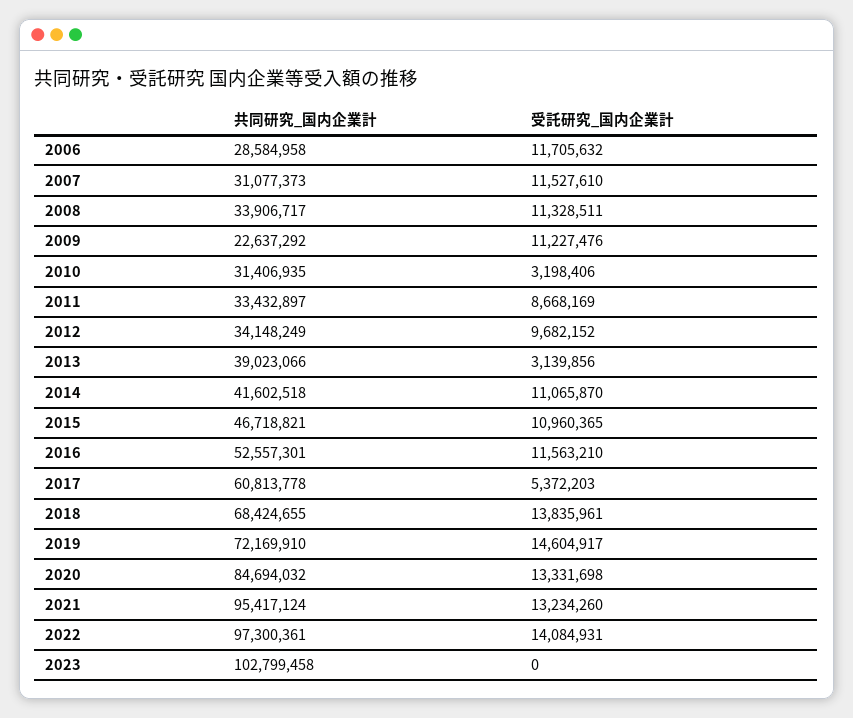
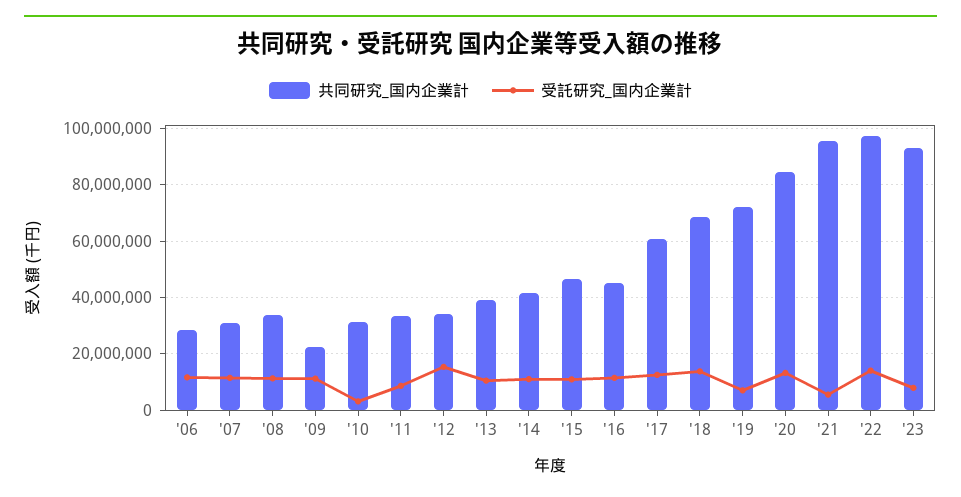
受託研究_国内企業計, 2012: 9682152 -> 15000000
受託研究_国内企業計, 2013: 3139856 -> 10000000
共同研究_国内企業計, 2016: 52557301 -> 45000000
受託研究_国内企業計, 2017: 5372203 -> 12500000
受託研究_国内企業計, 2019: 14604917 -> 7500000
受託研究_国内企業計, 2021: 13234260 -> 5000000
共同研究_国内企業計, 2023: 102799458 -> 92500000
受託研究_国内企業計, 2023: 0 -> 7500000

